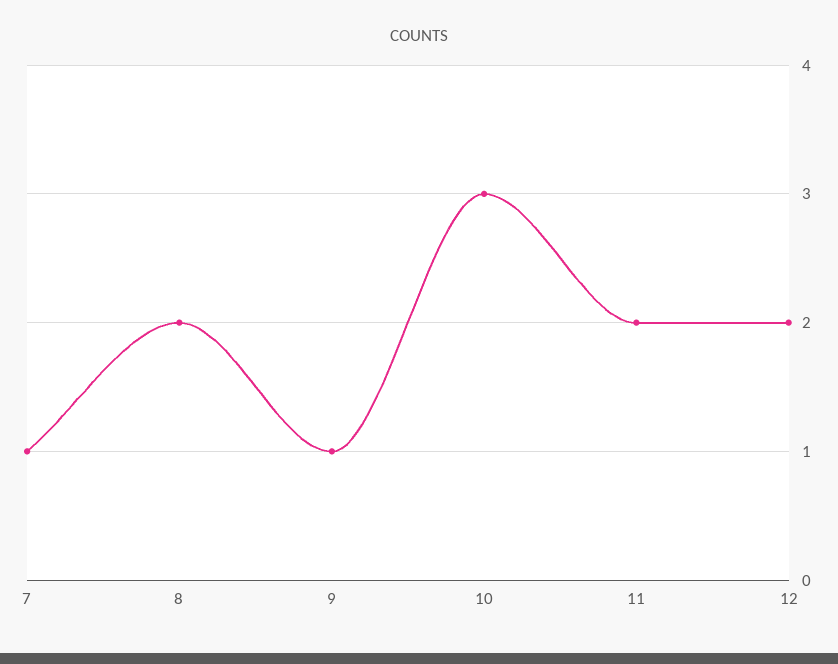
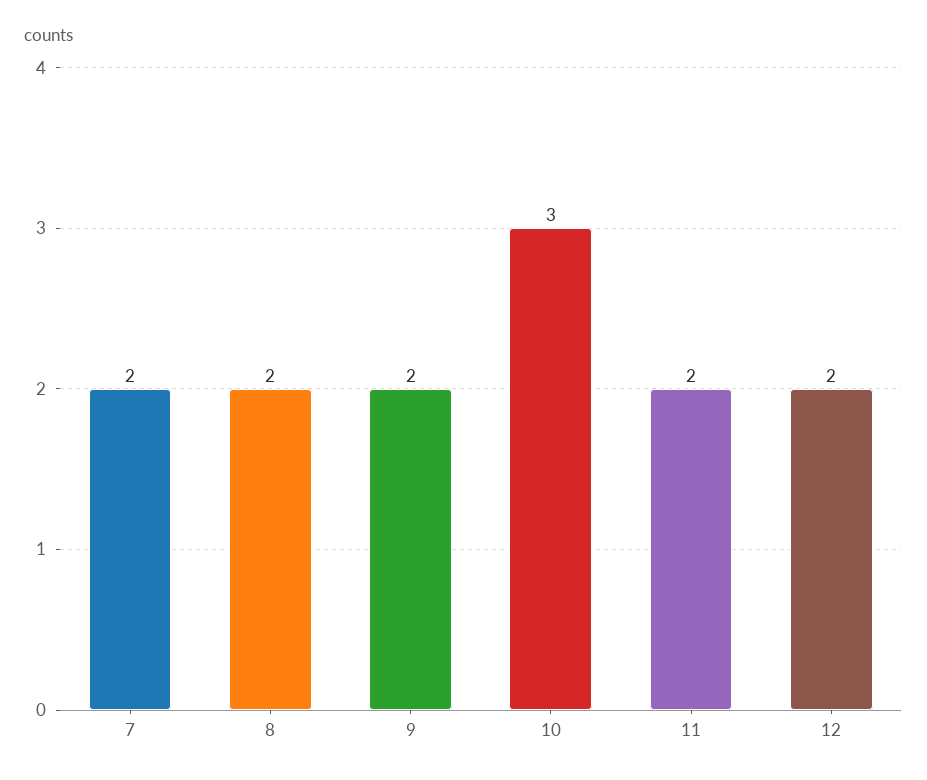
7: 1 -> 2
9: 1 -> 2

